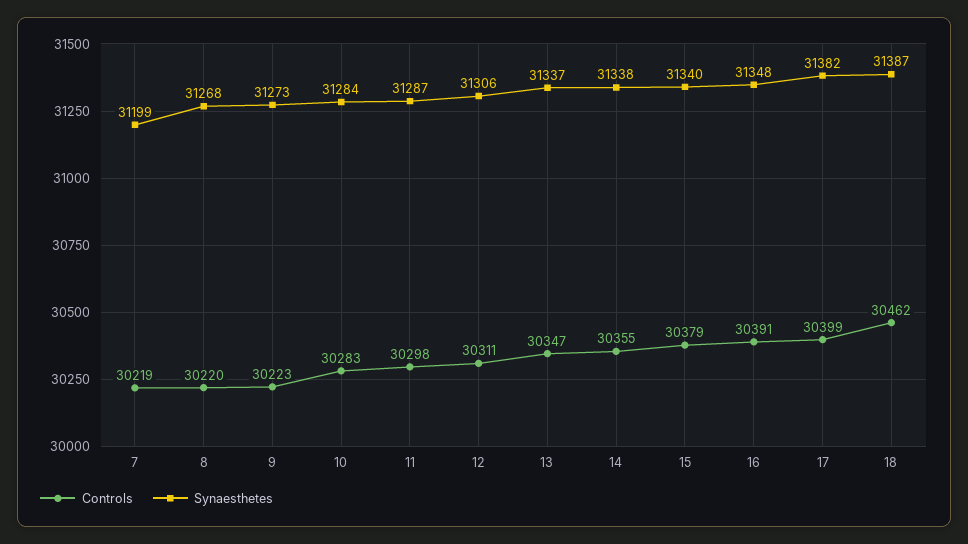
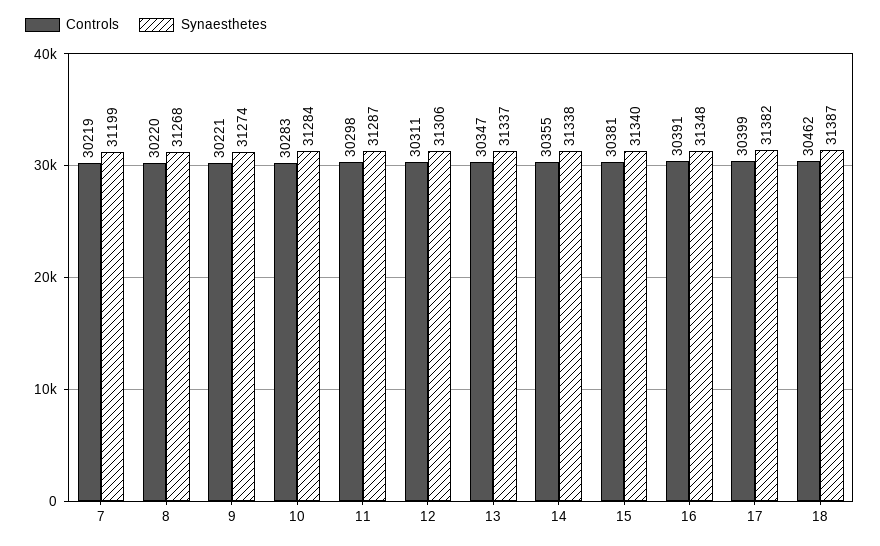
Controls, 9: 30223 -> 30221
Synaesthetes, 9: 31273 -> 31274
Controls, 15: 30379 -> 30381

